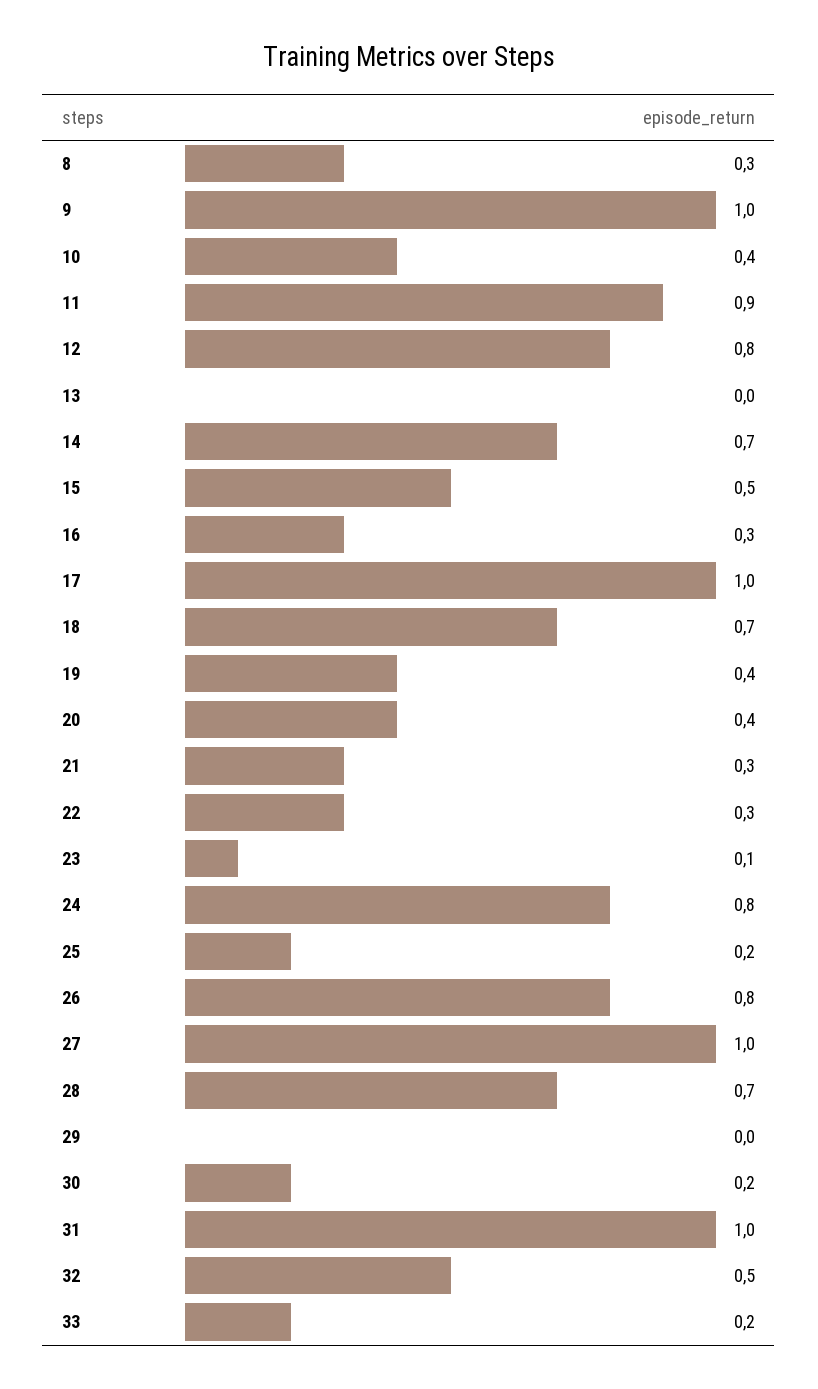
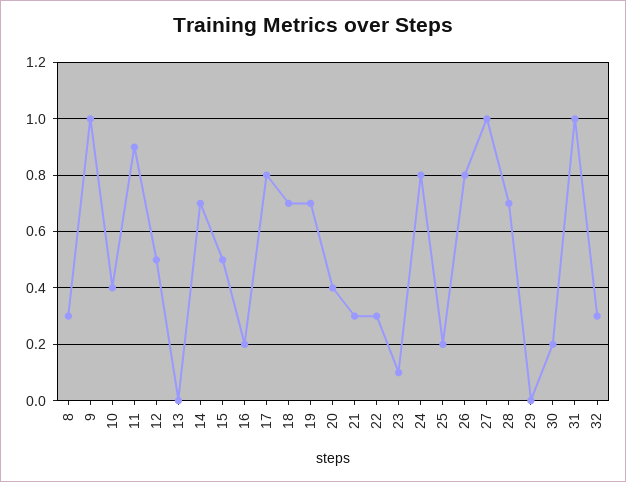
12: 0.8 -> 0.5
16: 0.3 -> 0.2
17: 1 -> 0.8
19: 0.4 -> 0.7
32: 0.5 -> 0.3
33: 0.2 -> none

